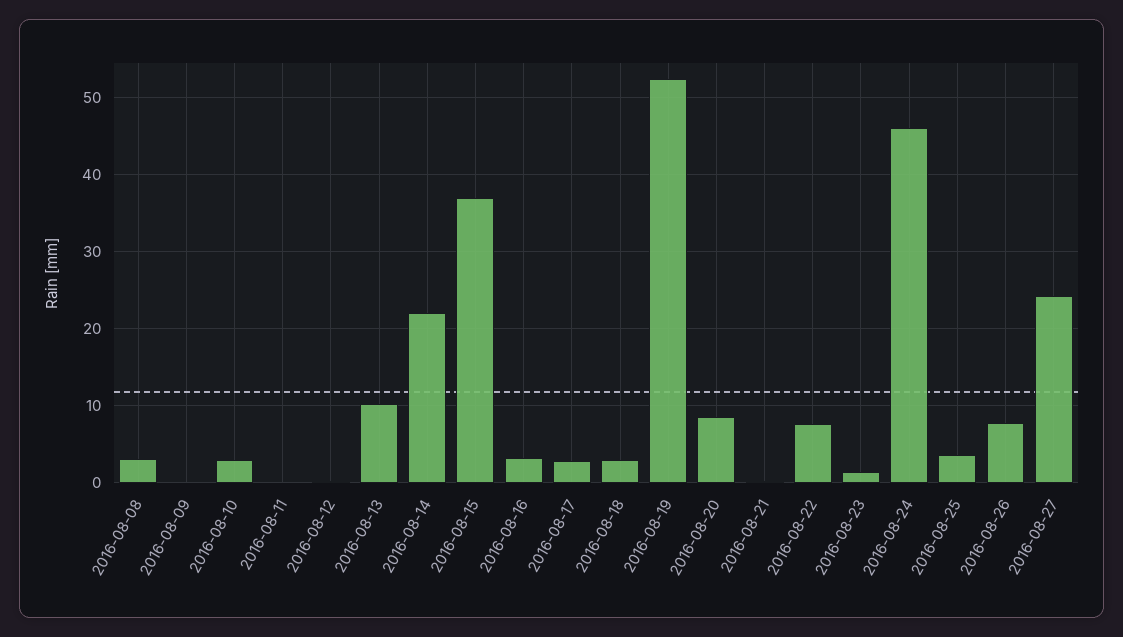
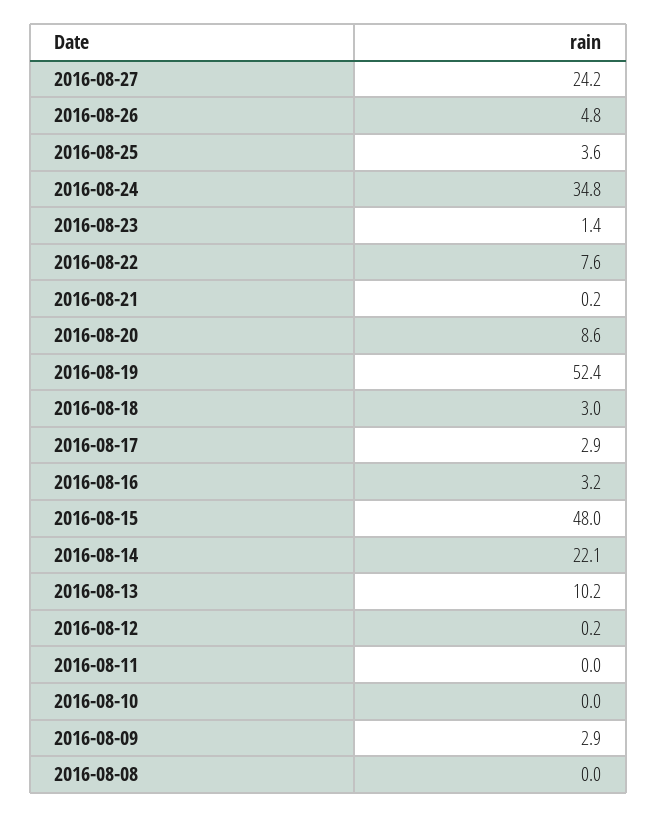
2016-08-08: 3 -> 0
2016-08-09: 0 -> 2.9
2016-08-10: 3 -> 0
2016-08-15: 37 -> 48
2016-08-24: 46 -> 34.8
2016-08-26: 8 -> 4.8

